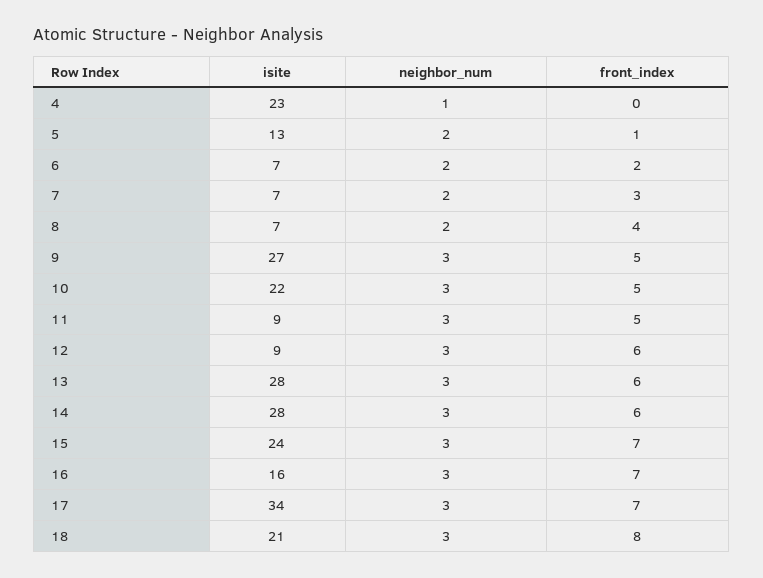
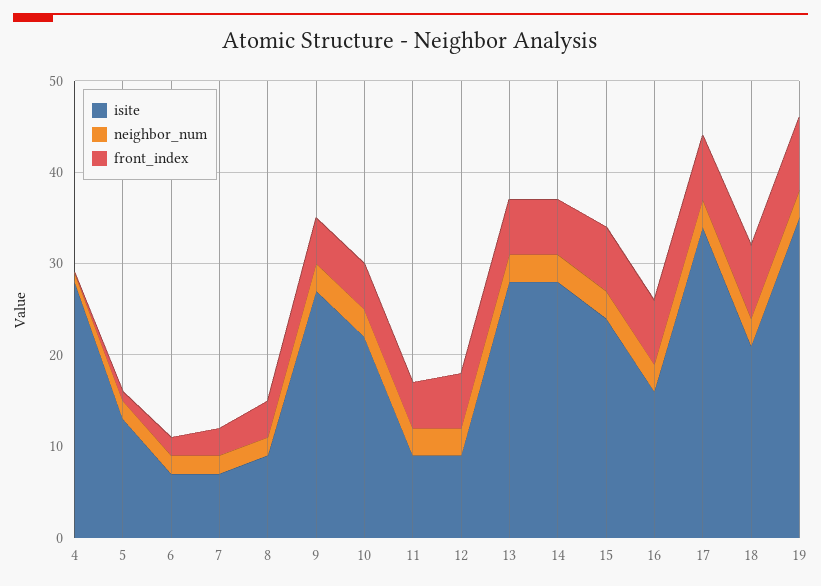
isite, 4: 23 -> 28
isite, 8: 7 -> 9
isite, 19: none -> 35
neighbor_num, 19: none -> 3
front_index, 19: none -> 8

